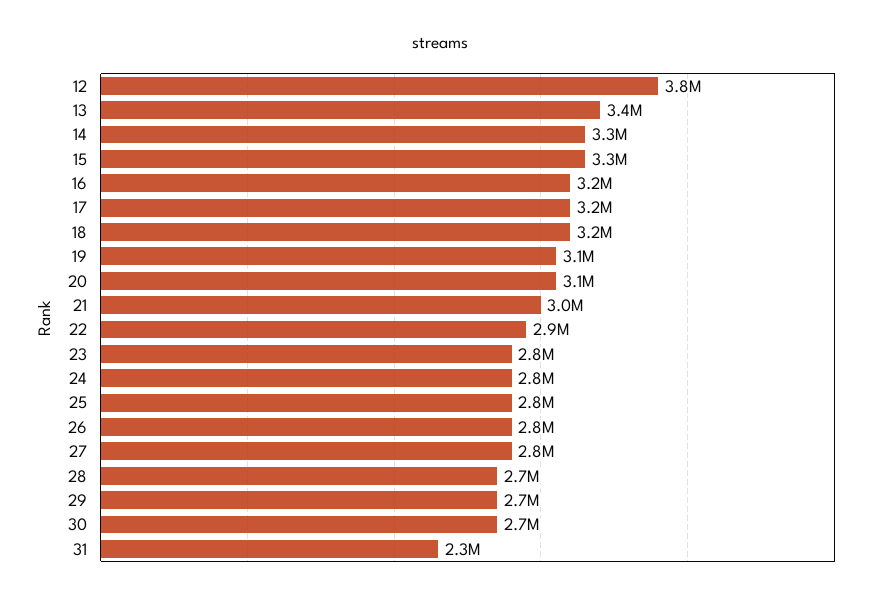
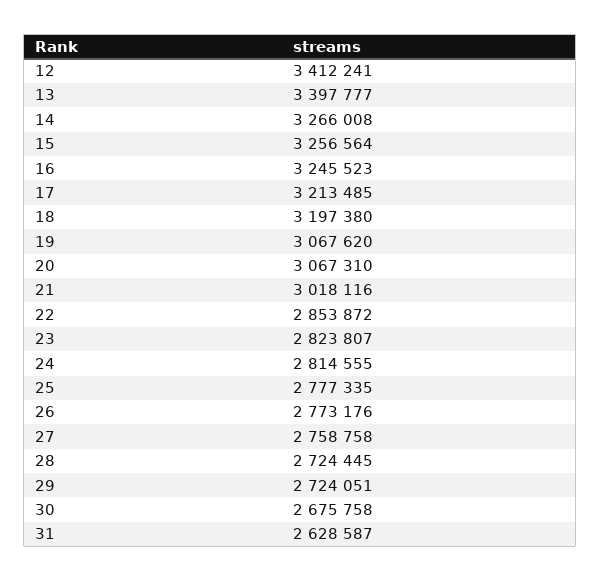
12: 3800000 -> 3412241
31: 2300000 -> 2628587

